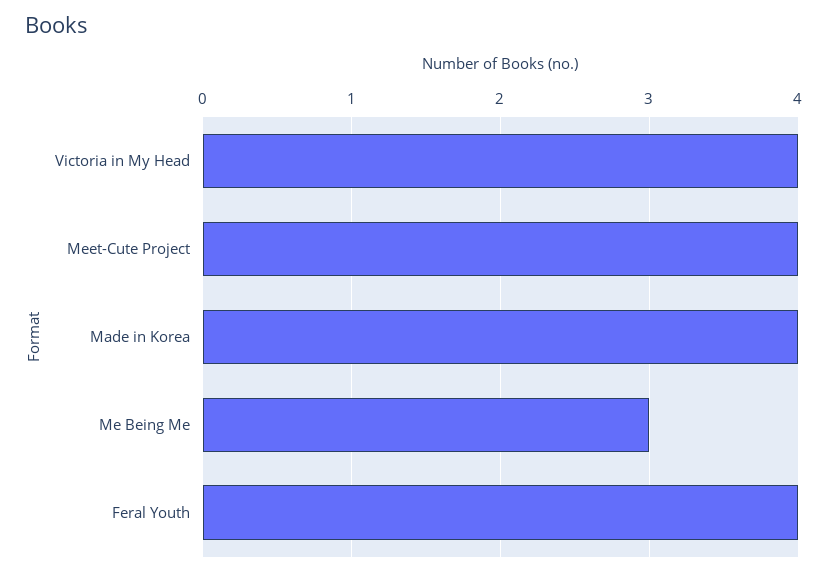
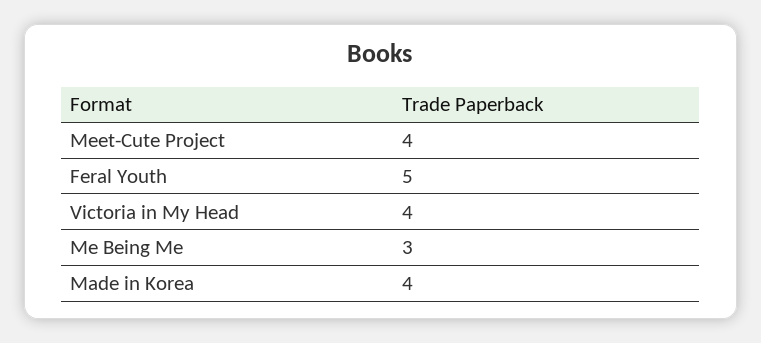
Feral Youth: 4 -> 5

